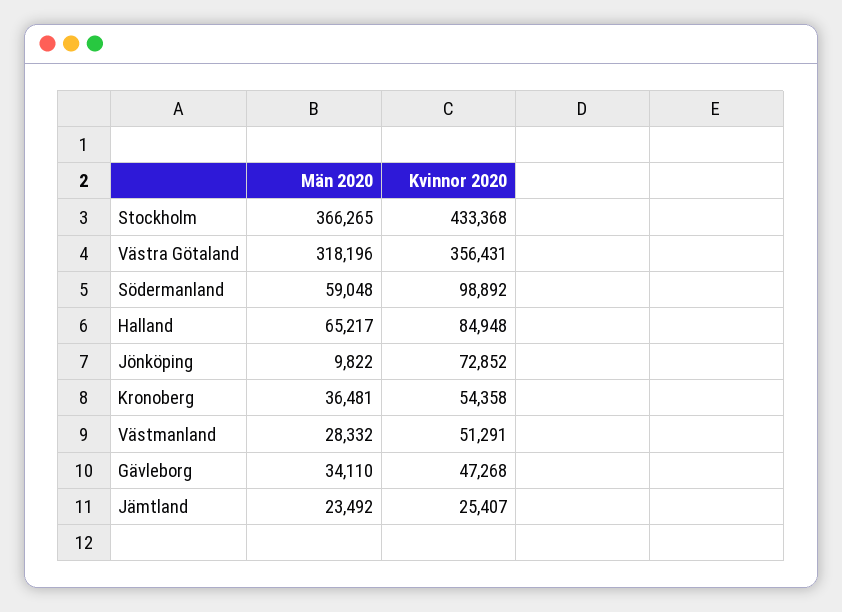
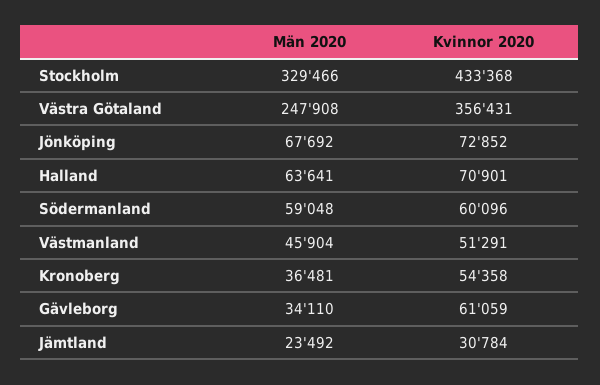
Män 2020, Stockholm: 366265 -> 329466
Män 2020, Västra Götaland: 318196 -> 247908
Kvinnor 2020, Södermanland: 98892 -> 60096
Män 2020, Halland: 65217 -> 63641
Kvinnor 2020, Halland: 84948 -> 70901
Män 2020, Jönköping: 9822 -> 67692
Män 2020, Västmanland: 28332 -> 45904
Kvinnor 2020, Gävleborg: 47268 -> 61059
Kvinnor 2020, Jämtland: 25407 -> 30784

